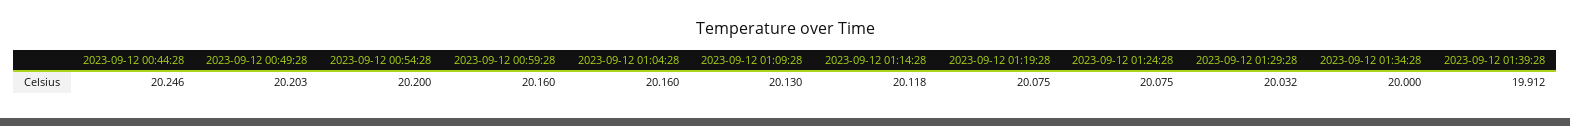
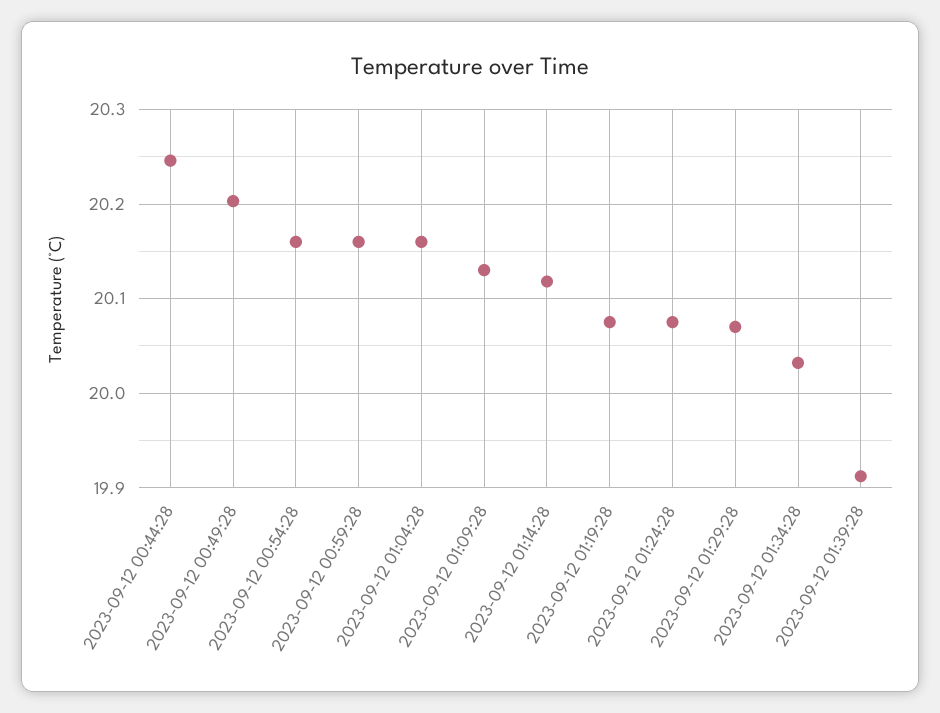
2023-09-12 00:54:28: 20.2 -> 20.16
2023-09-12 01:29:28: 20.032 -> 20.07
2023-09-12 01:34:28: 20 -> 20.03

